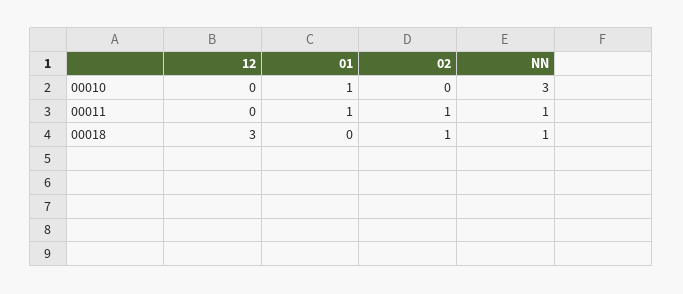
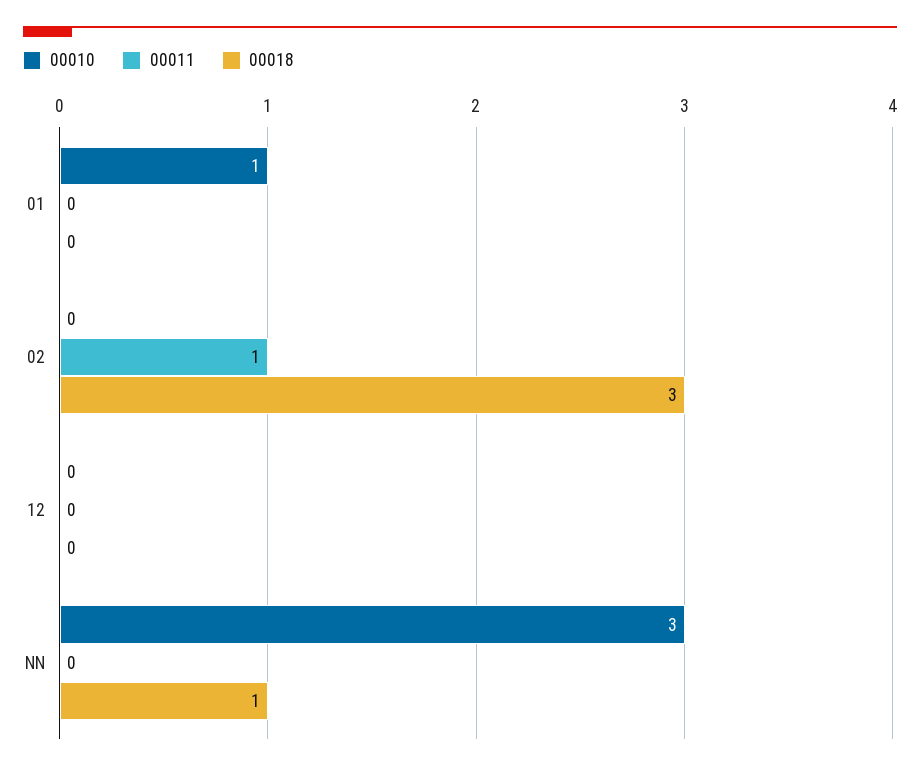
00011, 01: 1 -> 0
00011, NN: 1 -> 0
00018, 12: 3 -> 0
00018, 02: 1 -> 3

